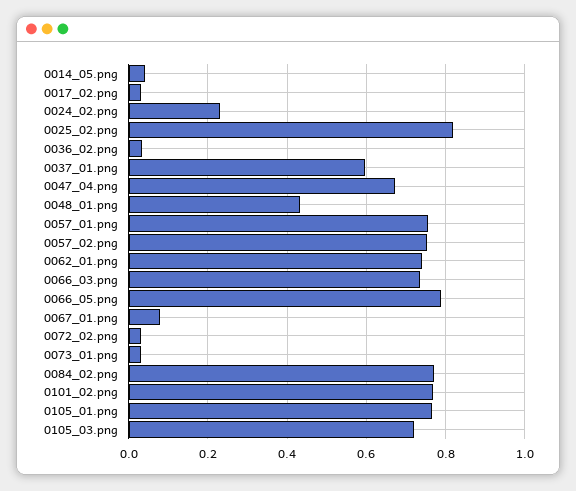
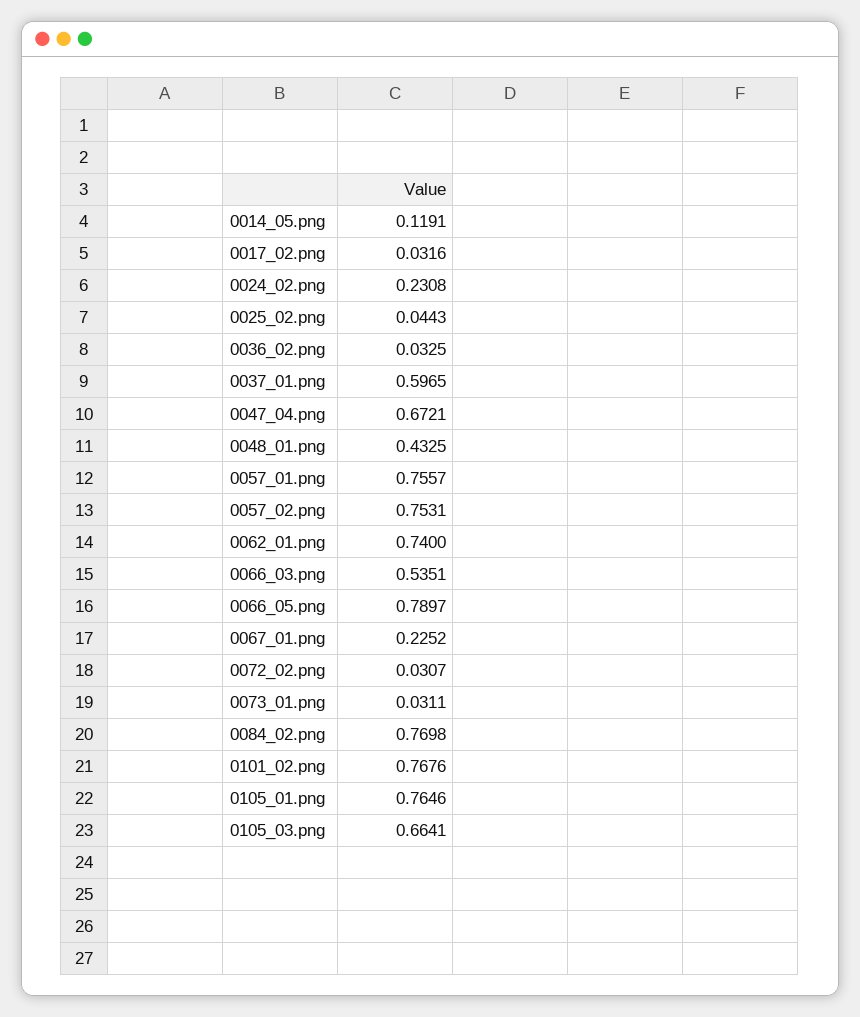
0014_05.png: 0.04 -> 0.1191
0025_02.png: 0.82 -> 0.0443
0066_03.png: 0.74 -> 0.5351
0067_01.png: 0.08 -> 0.2252
0105_03.png: 0.72 -> 0.6641

